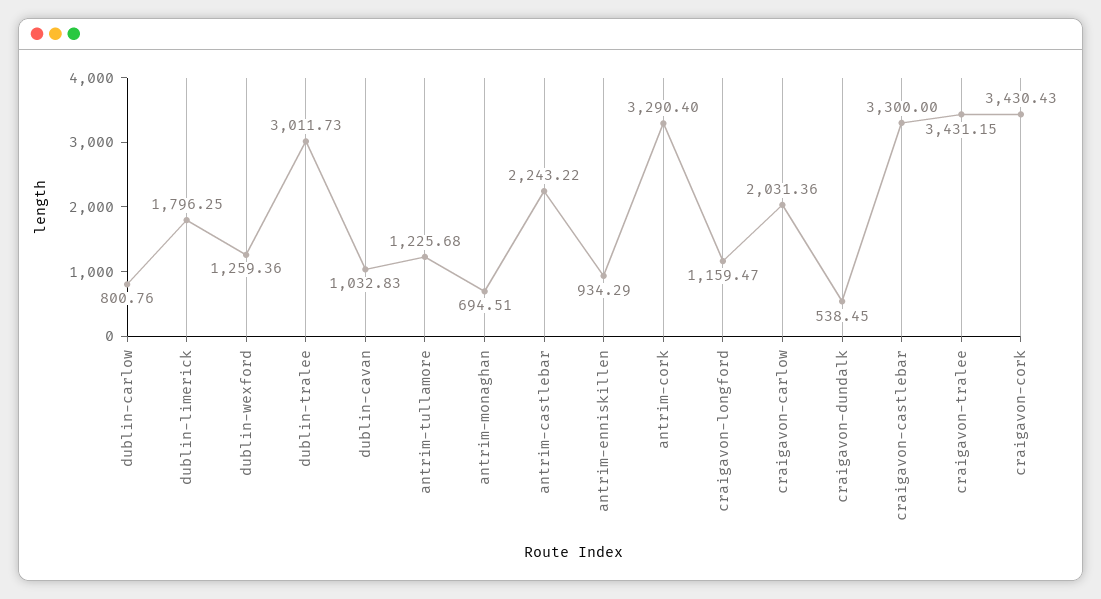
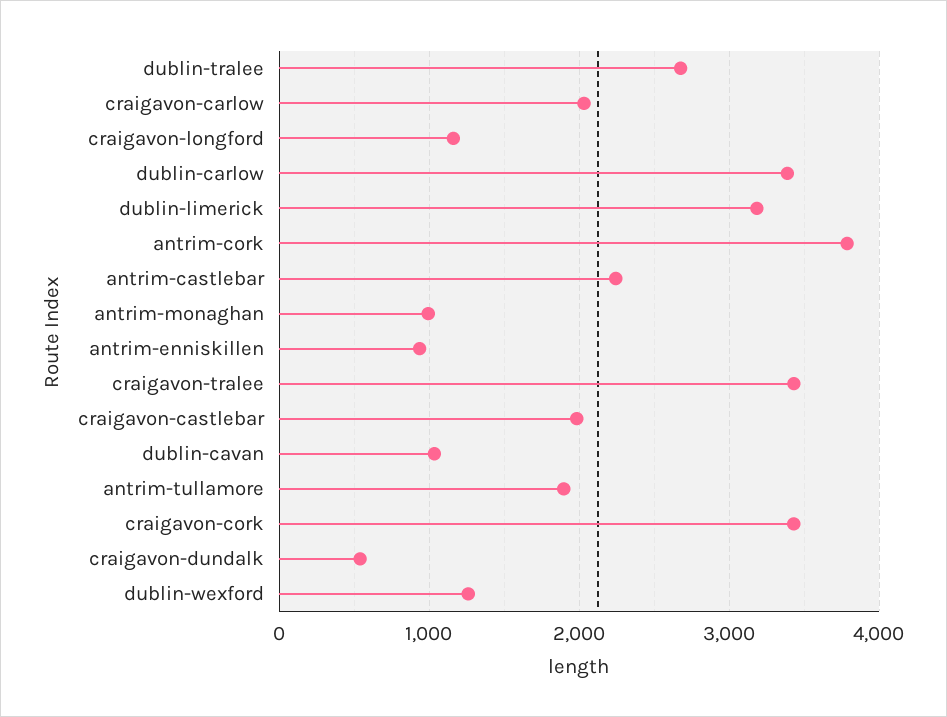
dublin-carlow: 800.76 -> 3400
dublin-limerick: 1796.25 -> 3200
dublin-tralee: 3011.73 -> 2700
antrim-tullamore: 1225.68 -> 1900
antrim-monaghan: 694.51 -> 1000
antrim-cork: 3290.4 -> 3800
craigavon-castlebar: 3300 -> 2000

